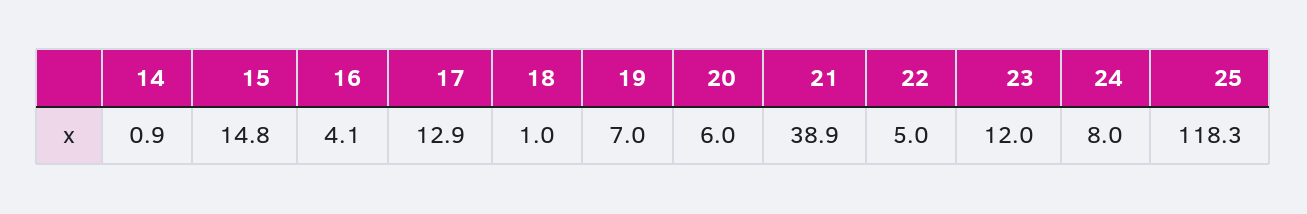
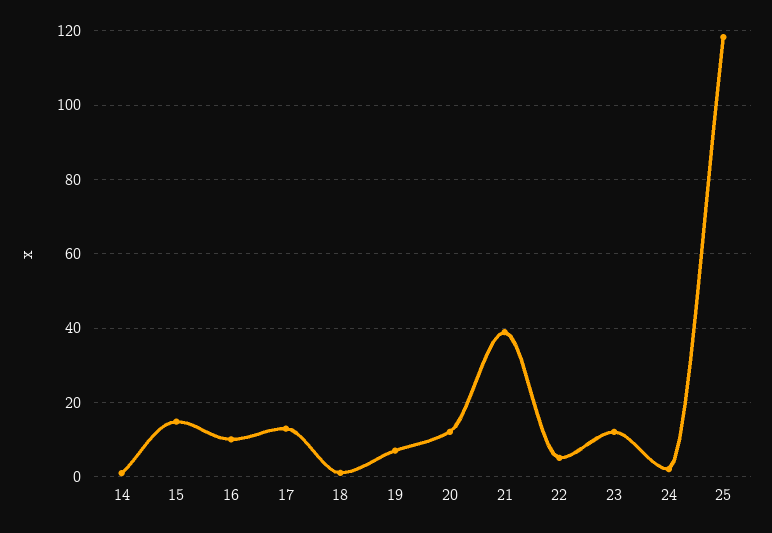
16: 4.1 -> 10
20: 6 -> 12
24: 8 -> 2

